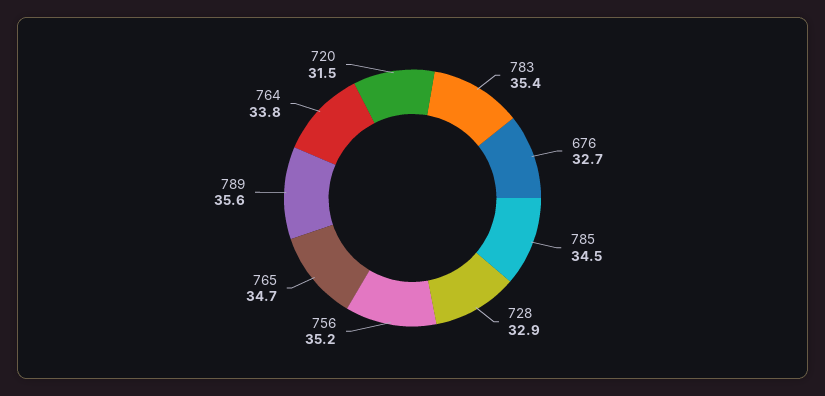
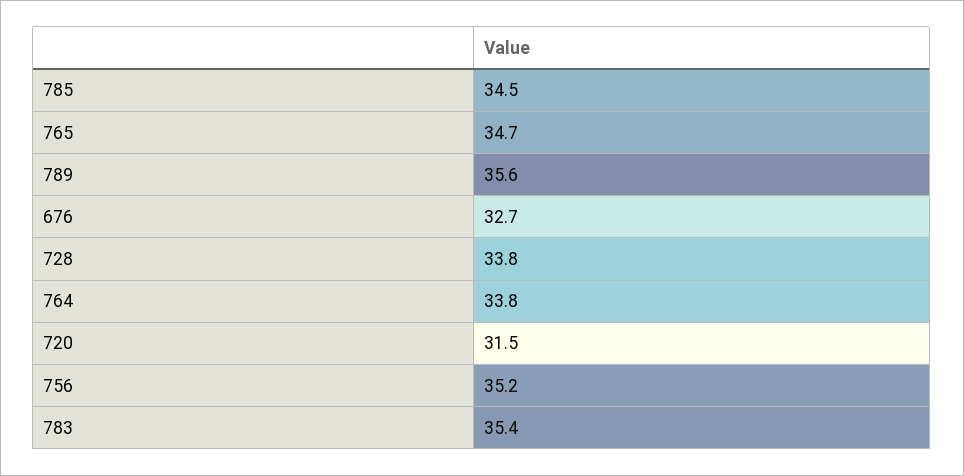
728: 32.9 -> 33.8

